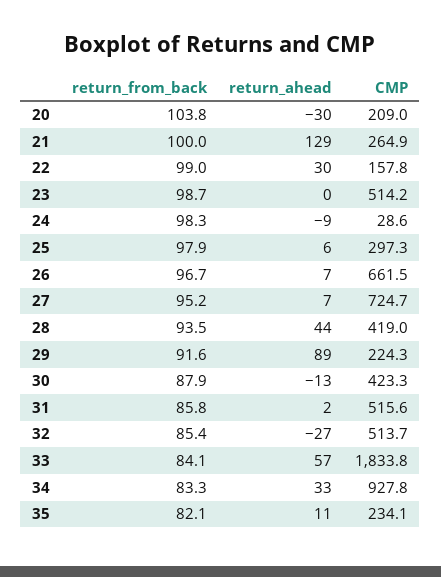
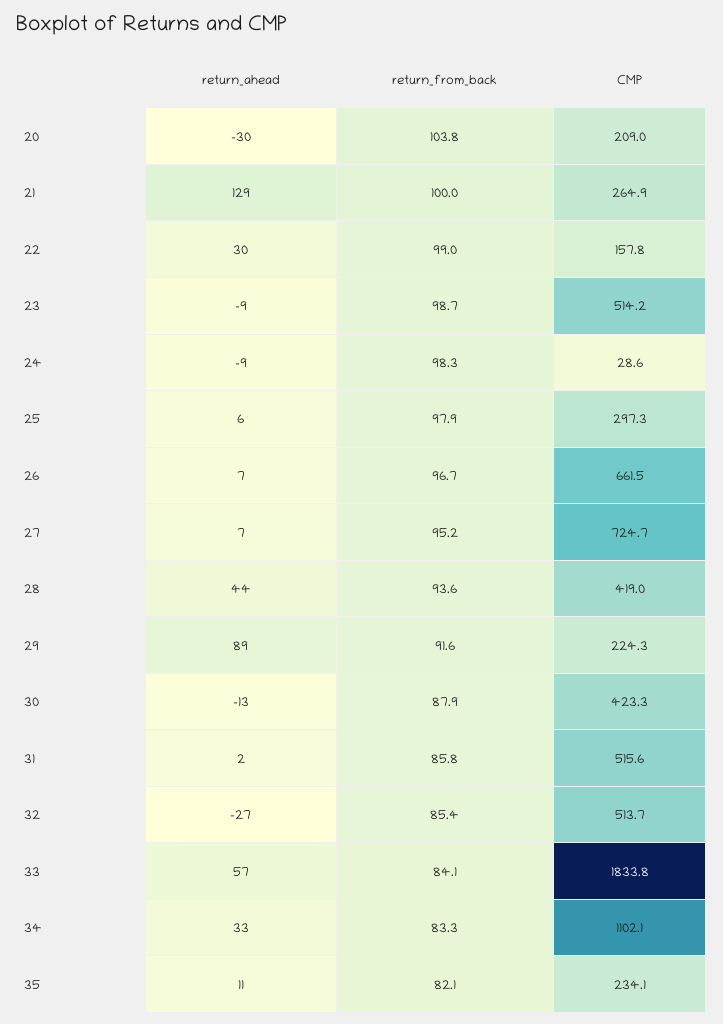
return_ahead, 23: 0 -> -9
return_from_back, 28: 93.5 -> 93.6
CMP, 34: 927.8 -> 1102.1

